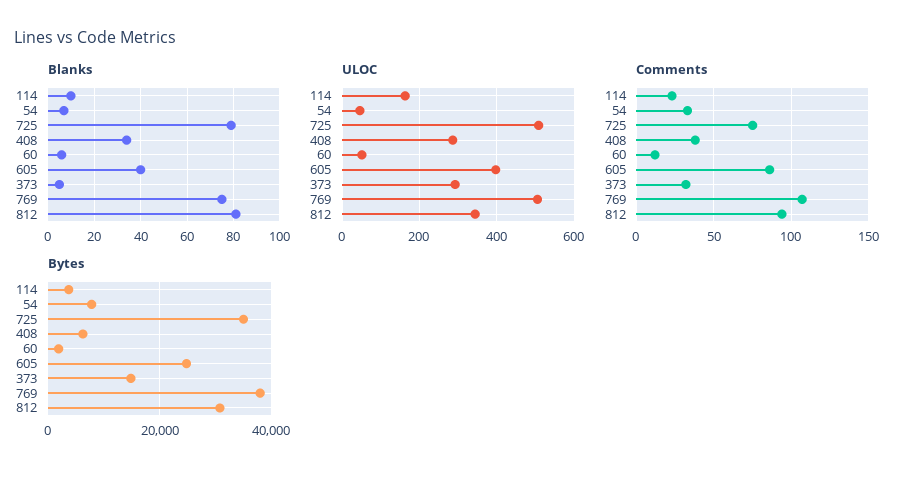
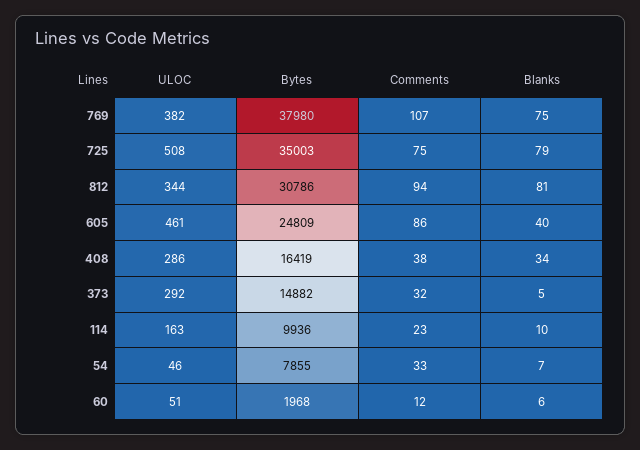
ULOC, 605: 400 -> 461
ULOC, 769: 500 -> 382
Bytes, 114: 4000 -> 9936
Bytes, 408: 6000 -> 16419

